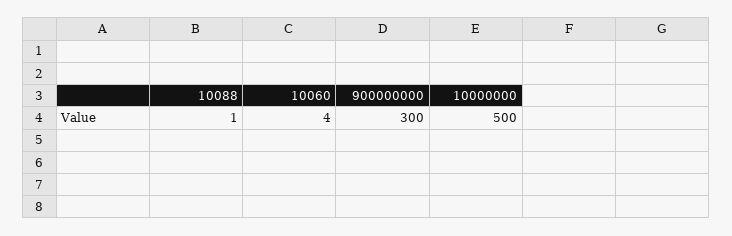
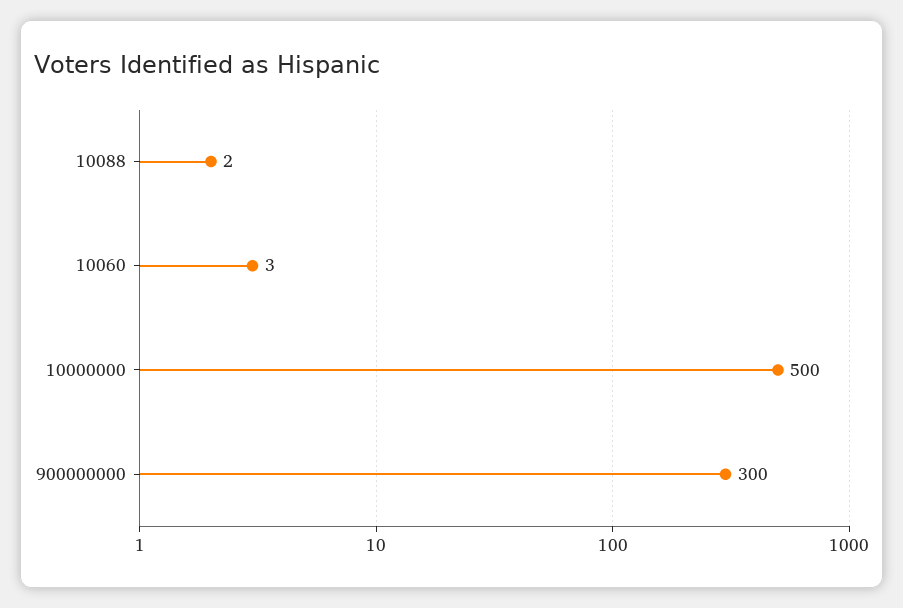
10088: 1 -> 2
10060: 4 -> 3

